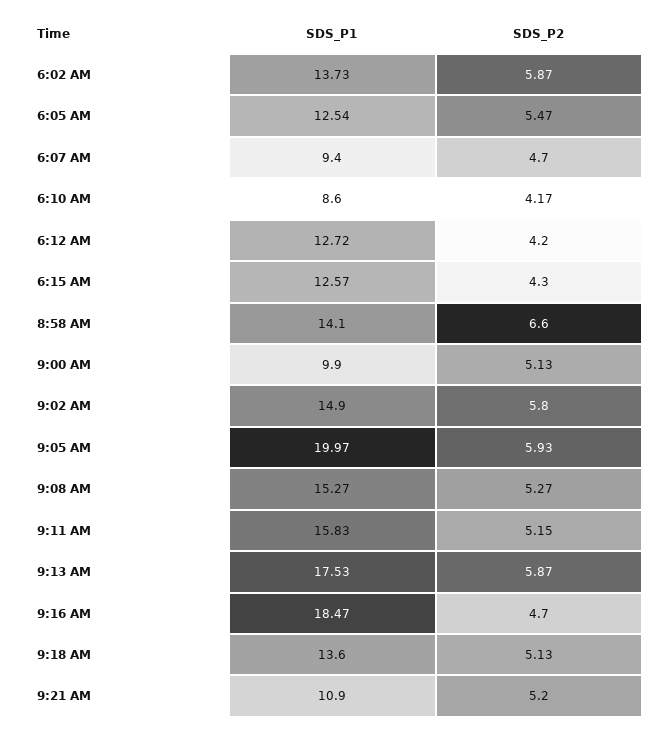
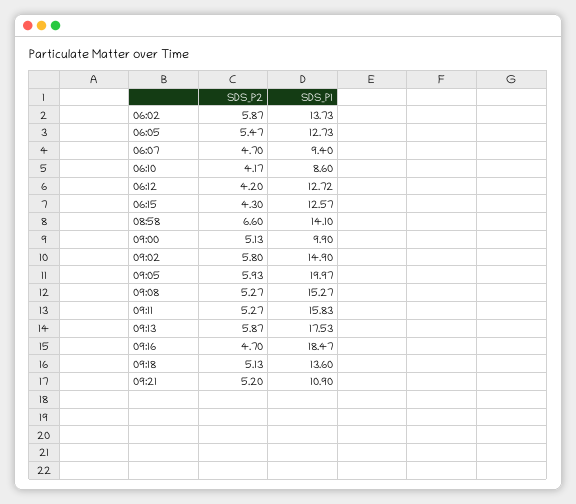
SDS_P1, 6:05 AM: 12.54 -> 12.73
SDS_P2, 9:11 AM: 5.15 -> 5.27

